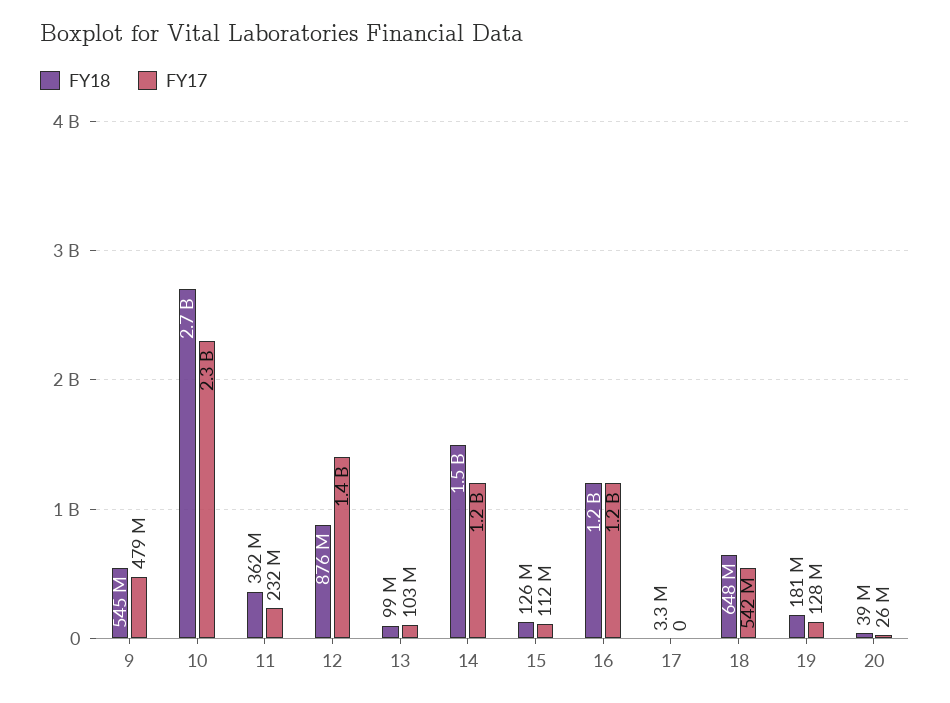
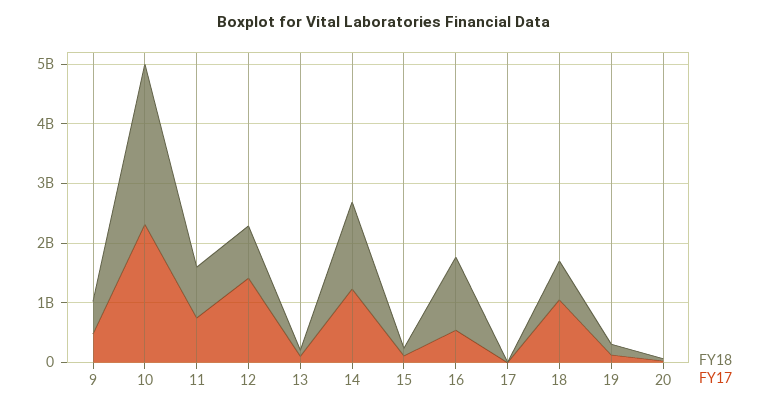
FY18, 11: 362000000 -> 800000000
FY17, 11: 232000000 -> 800000000
FY17, 16: 1200000000 -> 600000000
FY17, 18: 542000000 -> 1000000000

